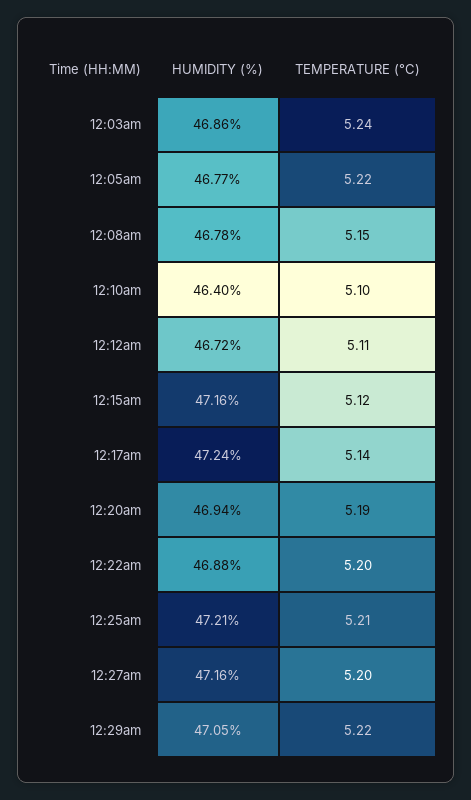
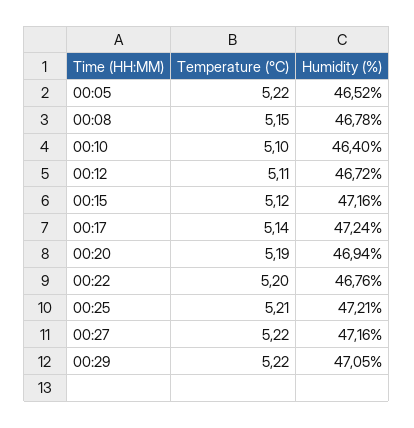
HUMIDITY (%), 12:03am: 46.86 -> none
TEMPERATURE (°C), 12:03am: 5.24 -> none
HUMIDITY (%), 12:05am: 46.77 -> 46.52
HUMIDITY (%), 12:22am: 46.88 -> 46.76
TEMPERATURE (°C), 12:27am: 5.2 -> 5.22

